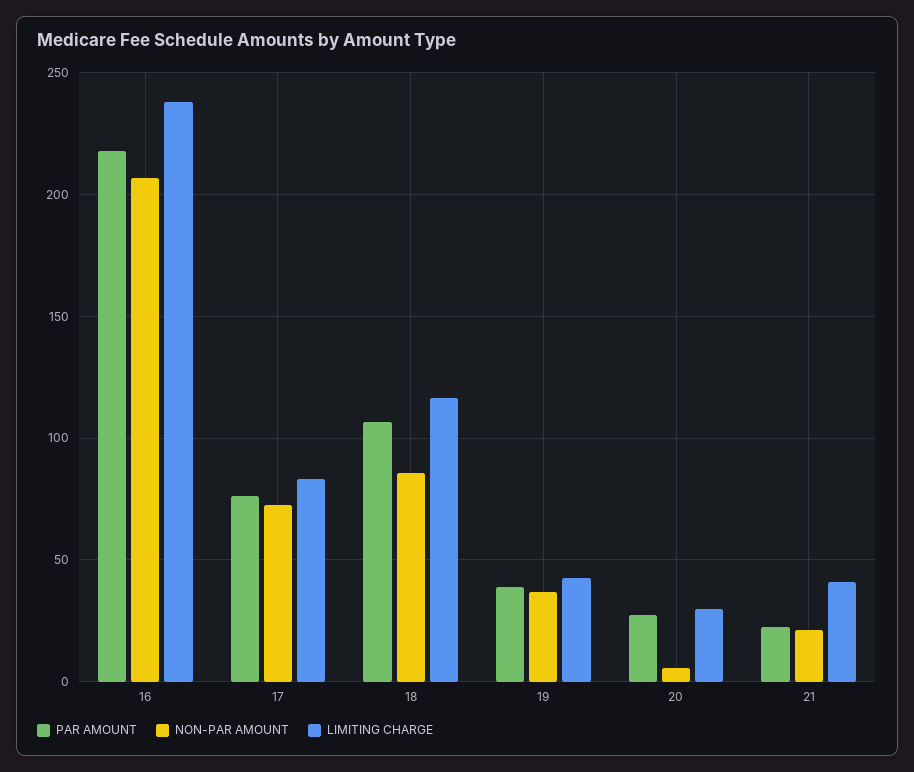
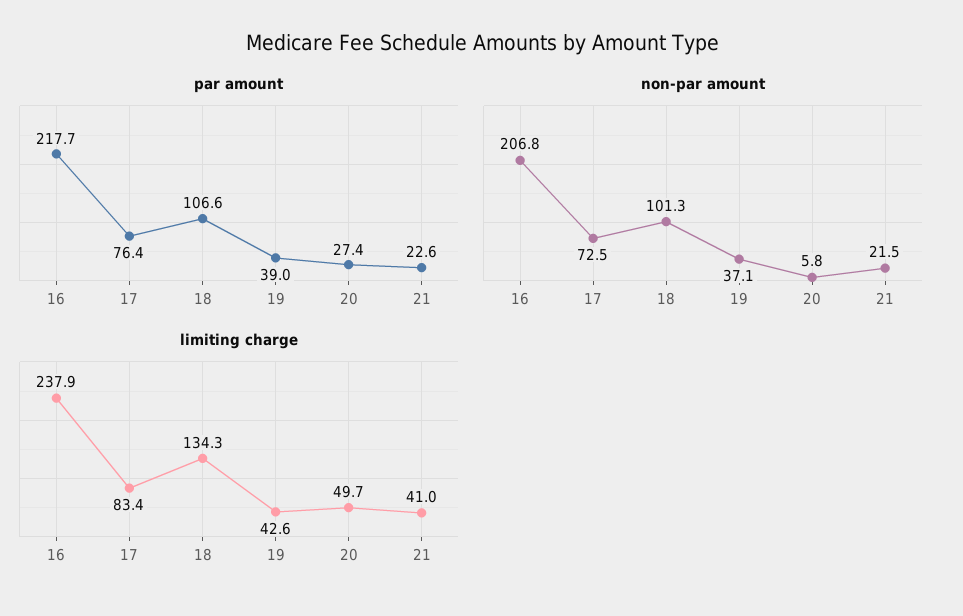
NON-PAR AMOUNT, 18: 85 -> 101.3
LIMITING CHARGE, 18: 115 -> 134.3
LIMITING CHARGE, 20: 30 -> 49.7

